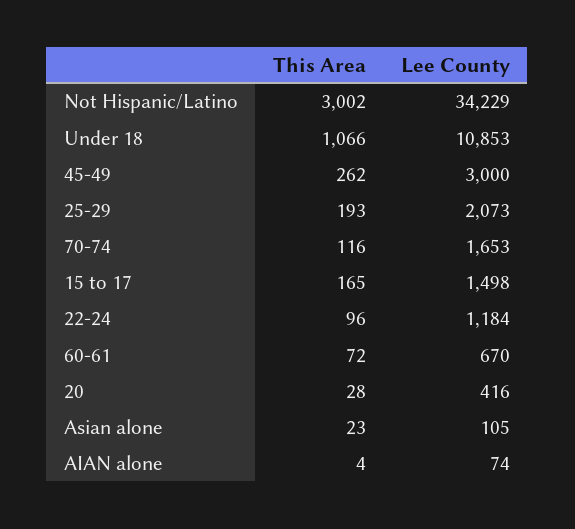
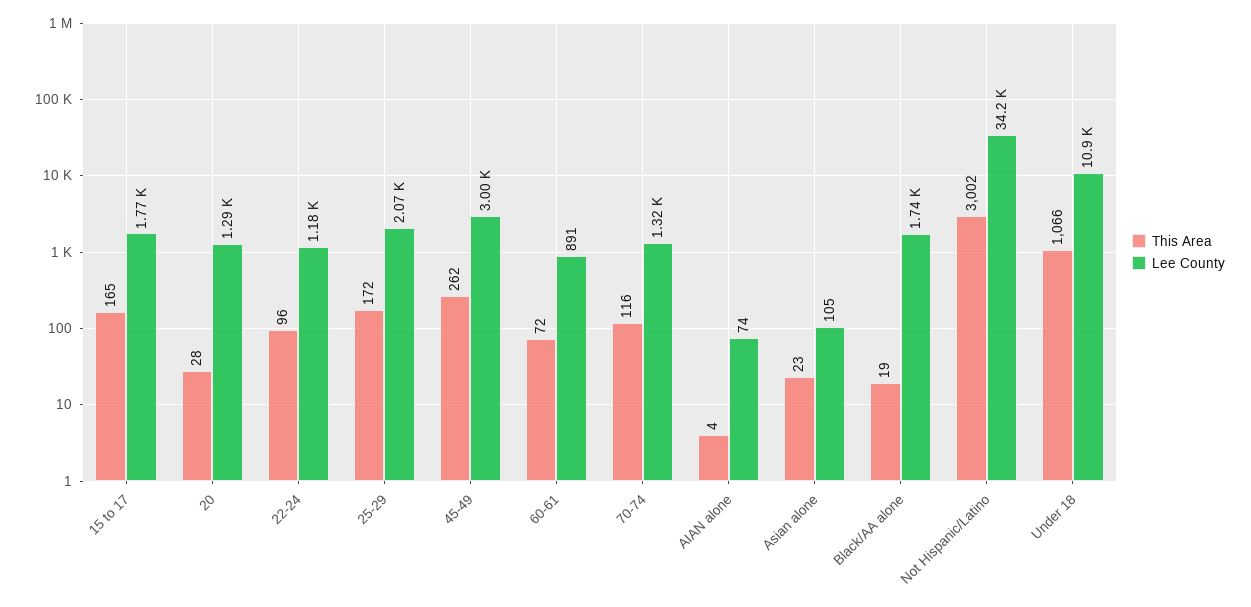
This Area, 25-29: 193 -> 172
Lee County, 70-74: 1653 -> 1320
Lee County, 15 to 17: 1498 -> 1770
Lee County, 60-61: 670 -> 891
Lee County, 20: 416 -> 1290
This Area, Black/AA alone: none -> 19
Lee County, Black/AA alone: none -> 1740

